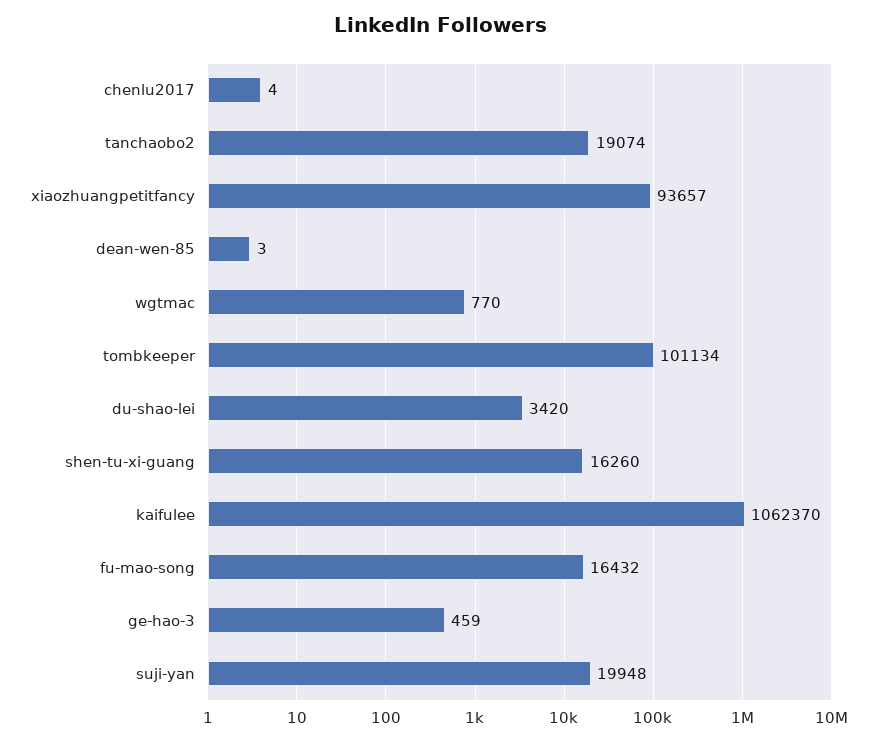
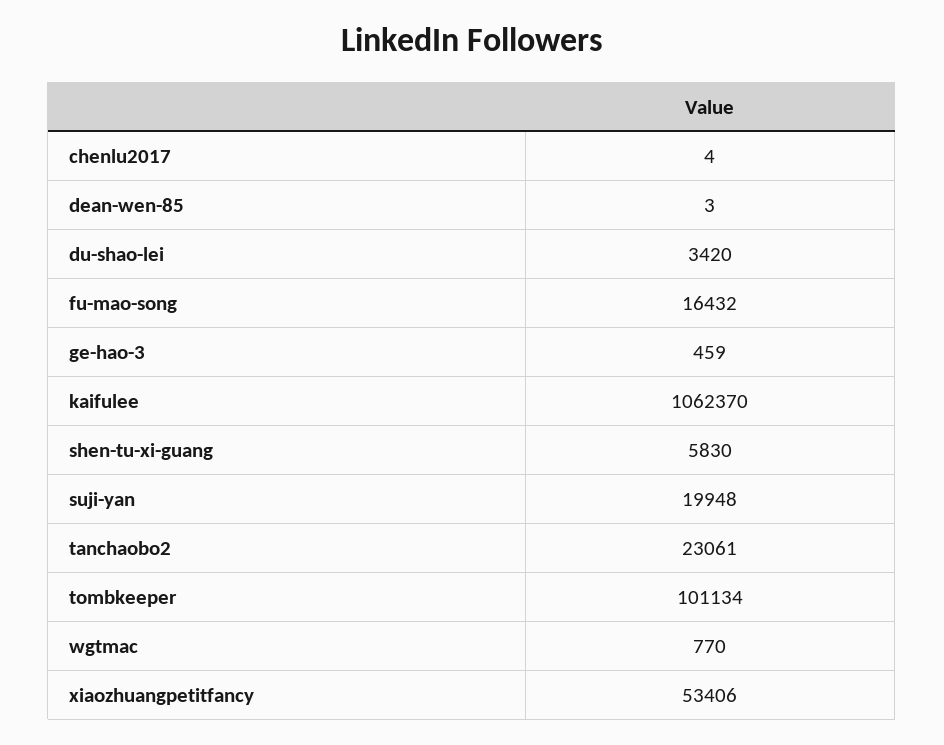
tanchaobo2: 19074 -> 23061
xiaozhuangpetitfancy: 93657 -> 53406
shen-tu-xi-guang: 16260 -> 5830

